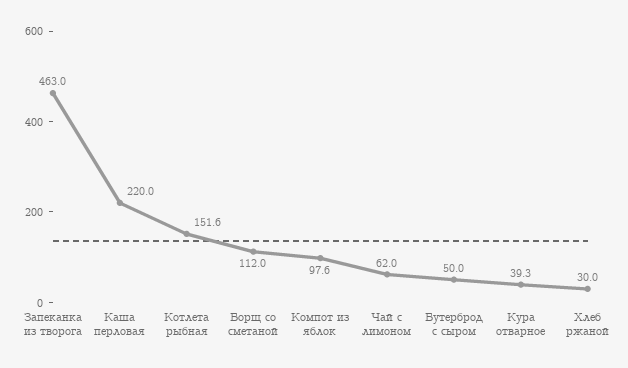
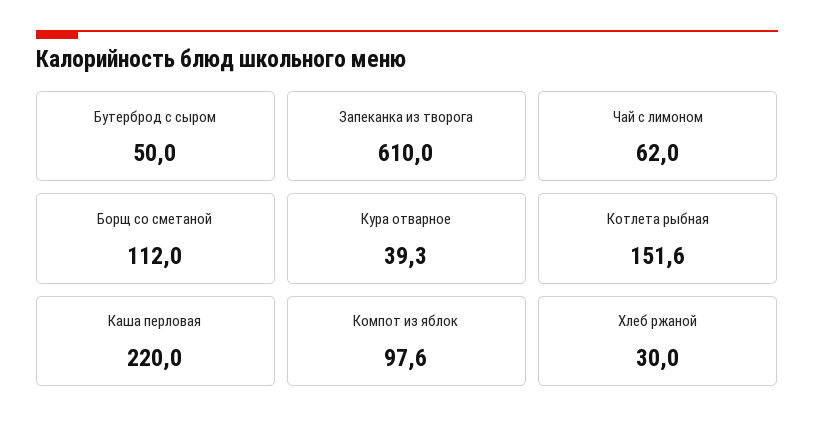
Запеканка из творога: 463 -> 610

